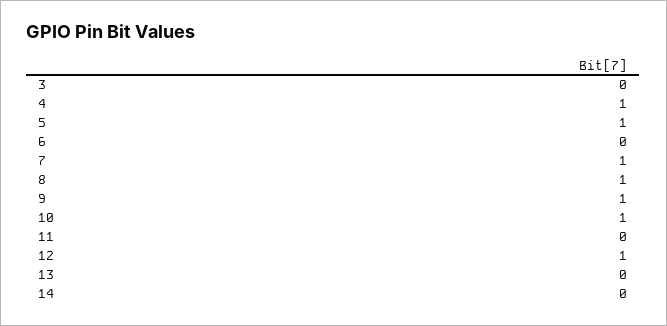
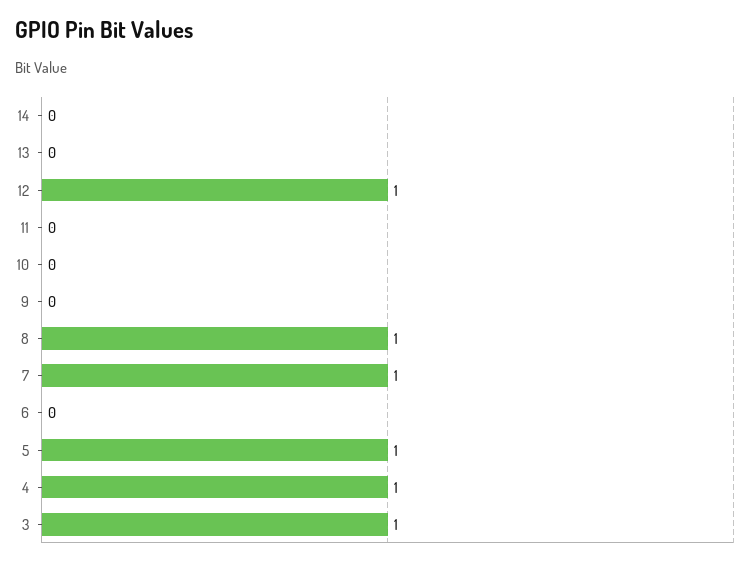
3: 0 -> 1
9: 1 -> 0
10: 1 -> 0

